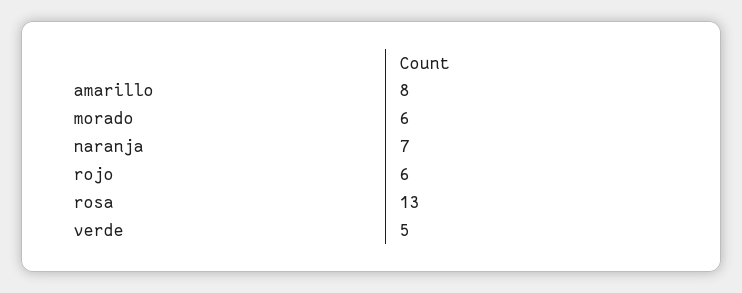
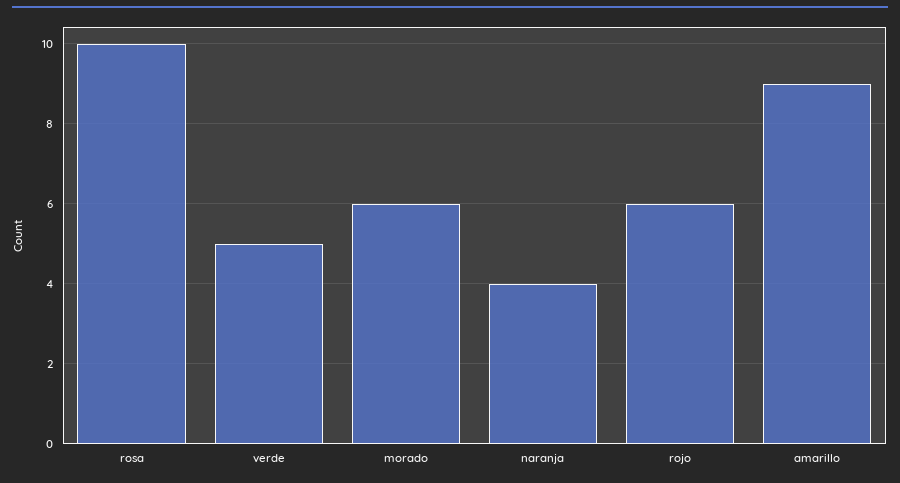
amarillo: 8 -> 9
naranja: 7 -> 4
rosa: 13 -> 10

